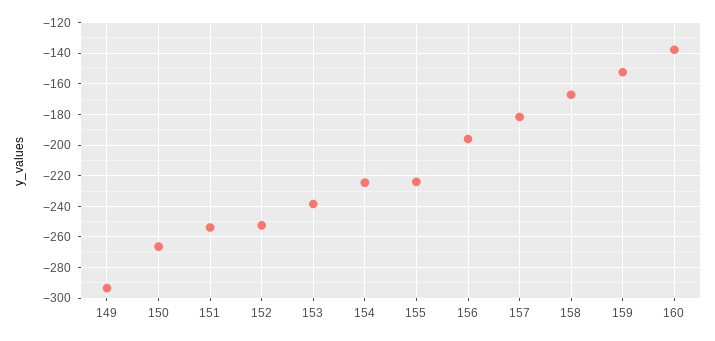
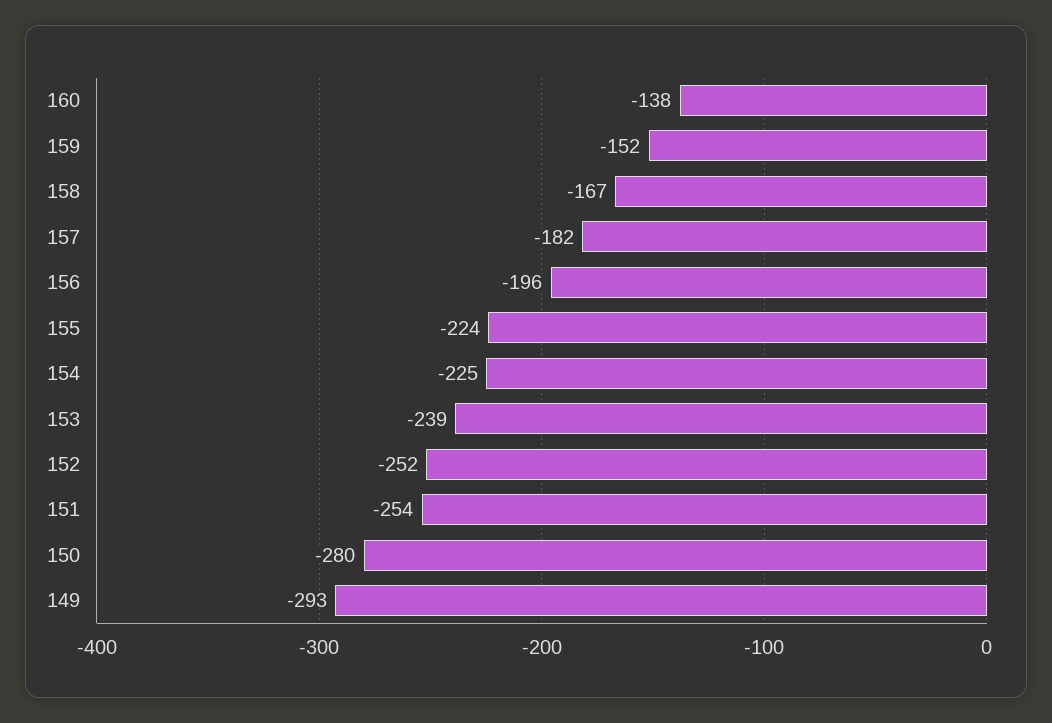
150: -265 -> -280

